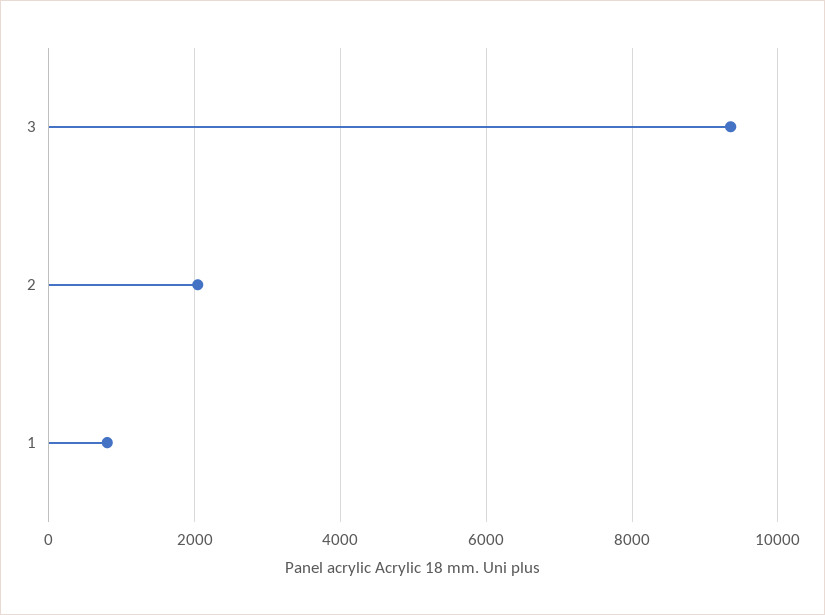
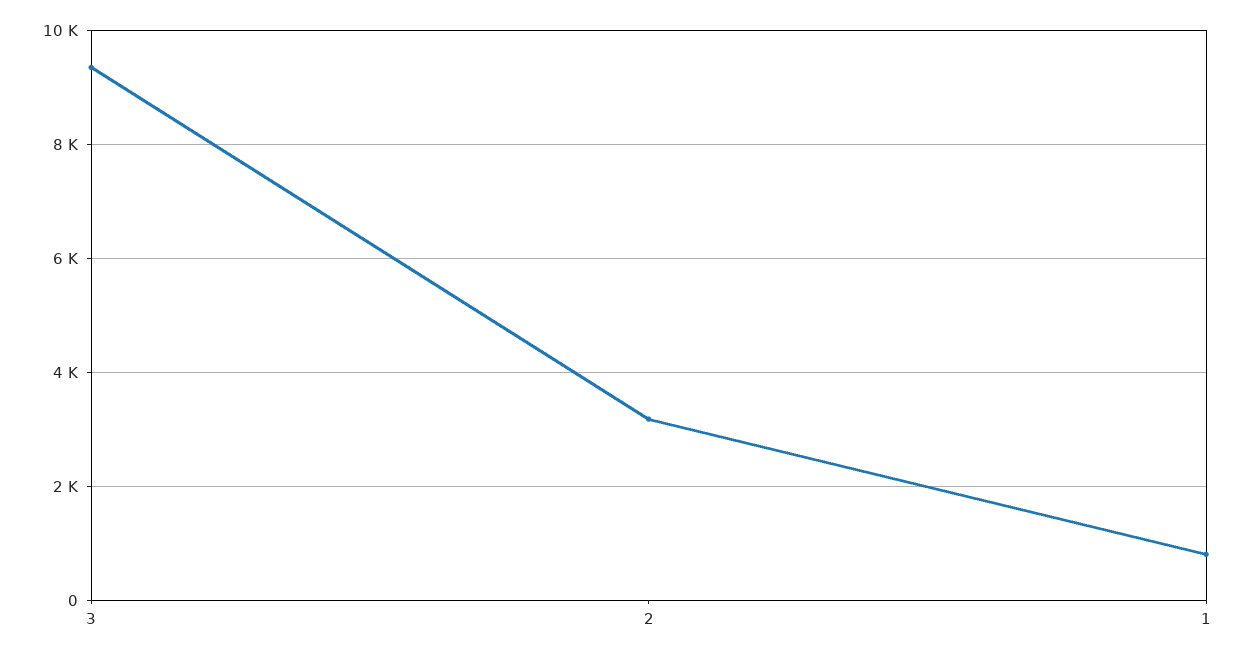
2: 2000 -> 3200

